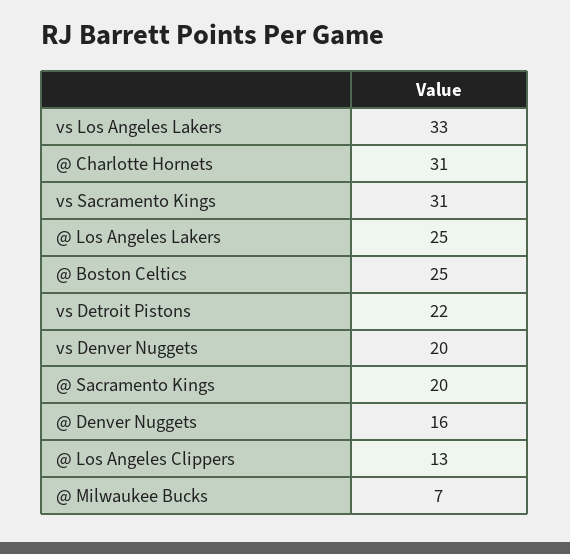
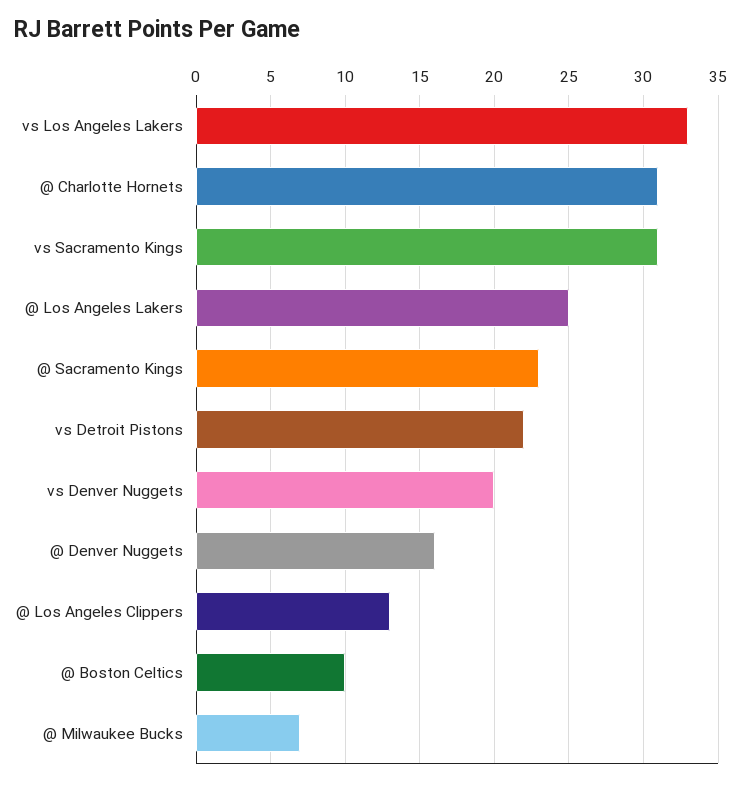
@ Boston Celtics: 25 -> 10
@ Sacramento Kings: 20 -> 23

